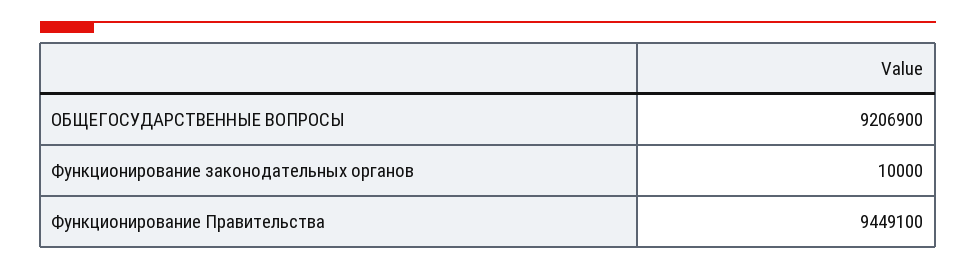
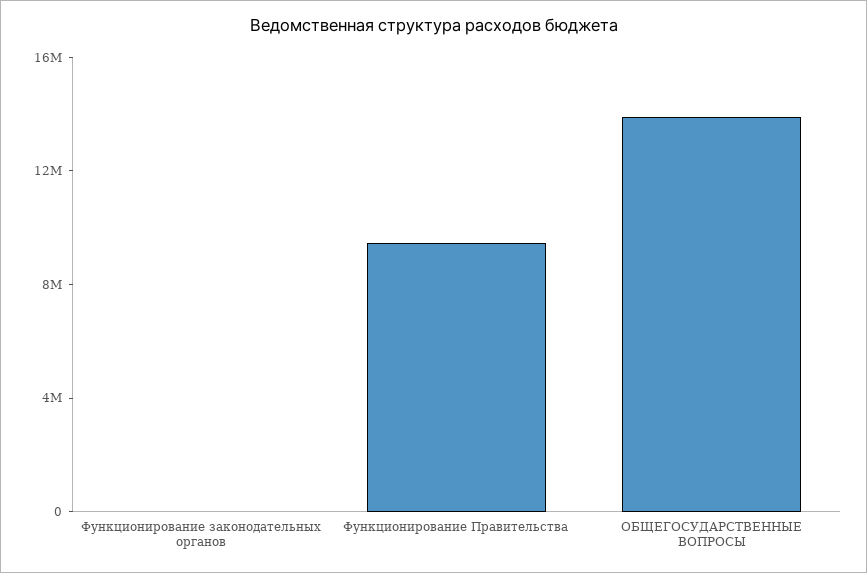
ОБЩЕГОСУДАРСТВЕННЫЕ ВОПРОСЫ: 9206900 -> 14000000

